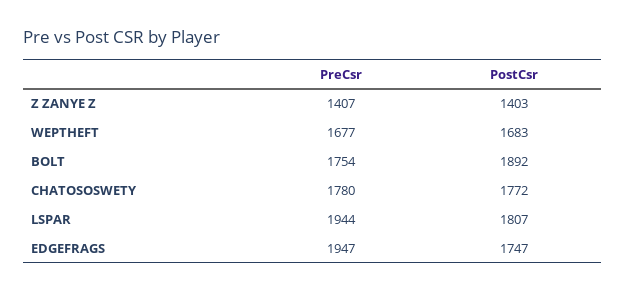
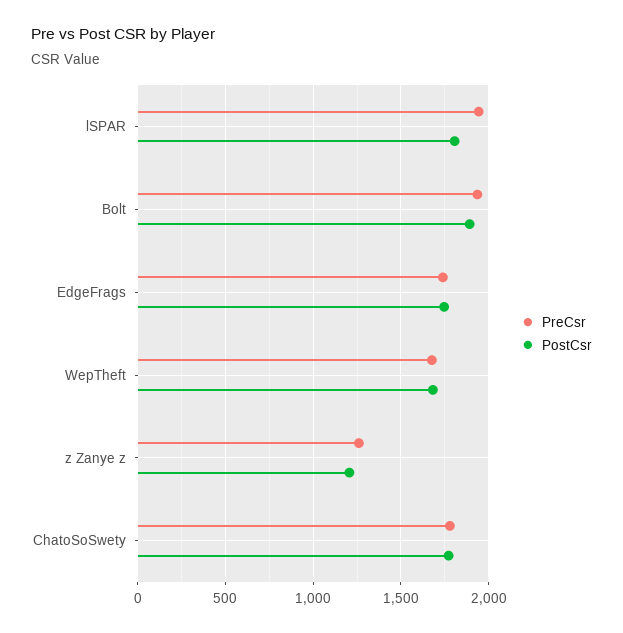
PreCsr, Z ZANYE Z: 1407 -> 1250
PostCsr, Z ZANYE Z: 1403 -> 1200
PreCsr, BOLT: 1754 -> 1950
PreCsr, EDGEFRAGS: 1947 -> 1750

